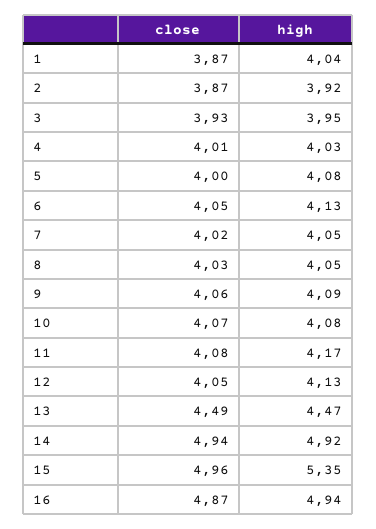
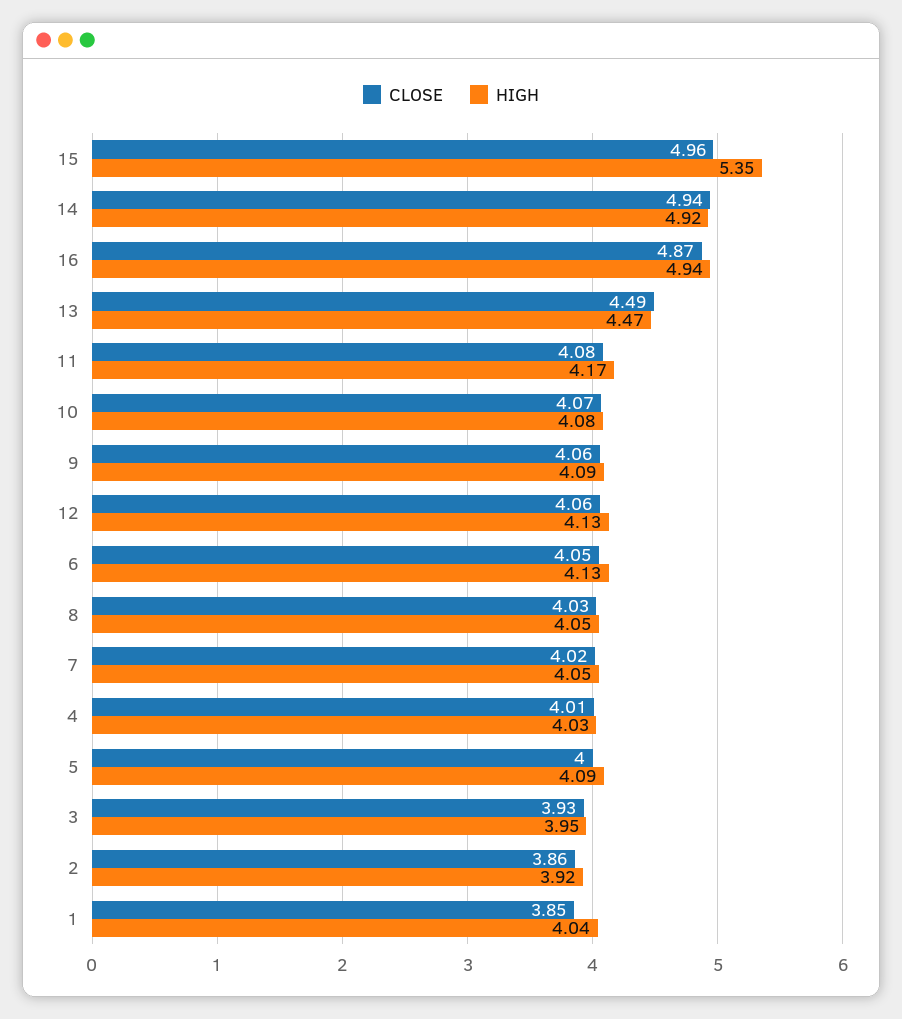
close, 1: 3.87 -> 3.85
close, 2: 3.87 -> 3.86
high, 5: 4.08 -> 4.09
close, 12: 4.05 -> 4.06

